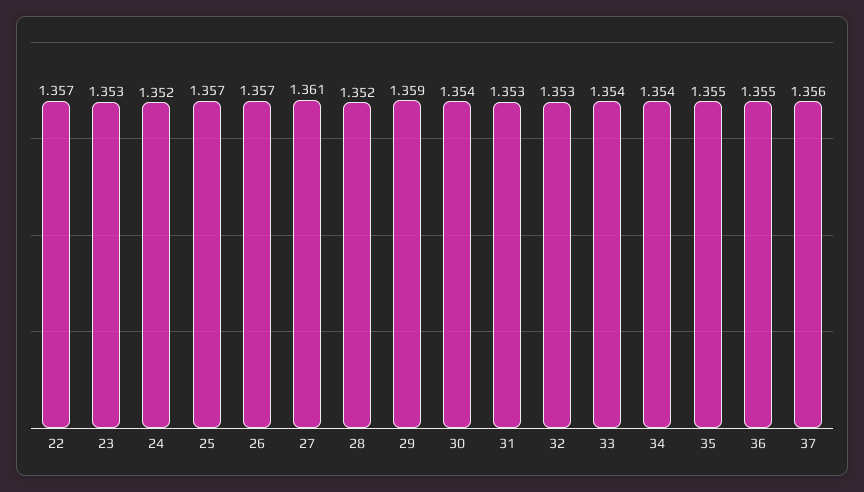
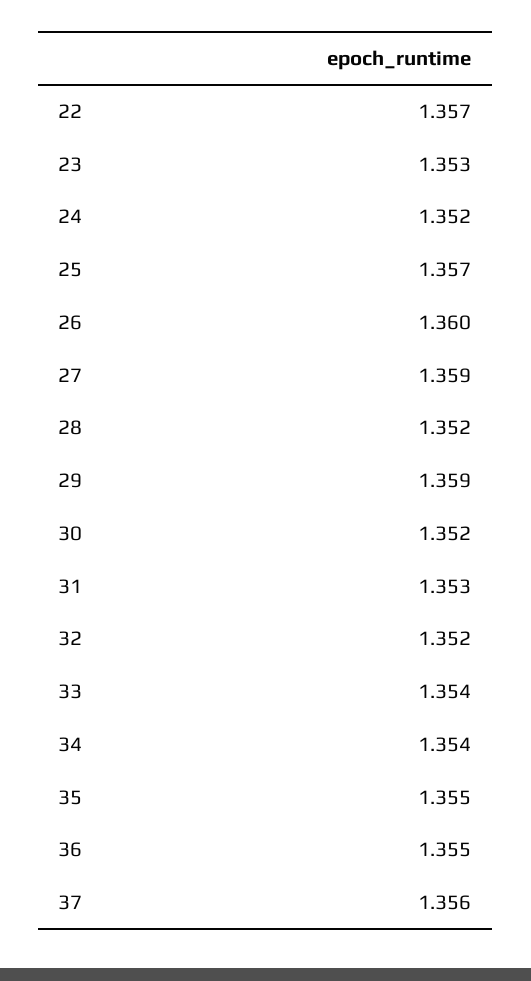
26: 1.357 -> 1.36
27: 1.361 -> 1.359
30: 1.354 -> 1.352
32: 1.353 -> 1.352

